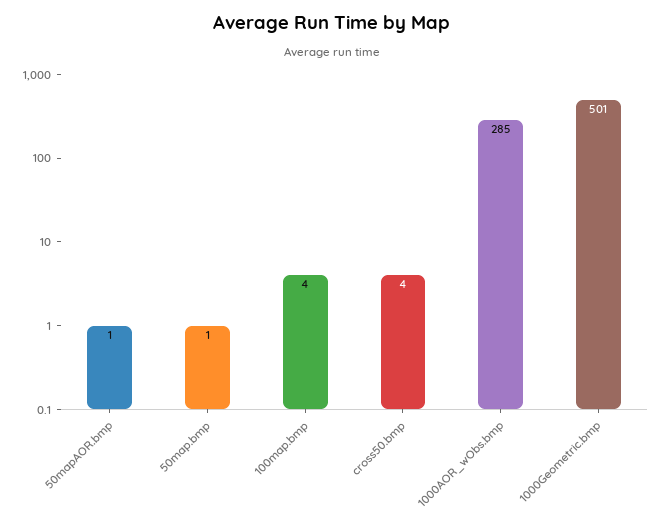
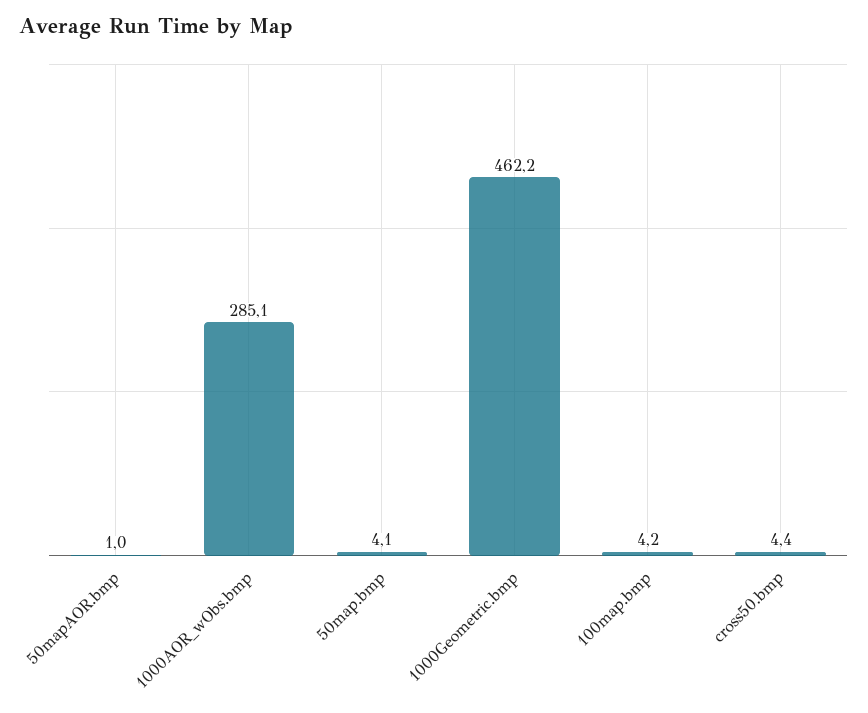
50map.bmp: 1 -> 4.1
1000Geometric.bmp: 501 -> 462.2

